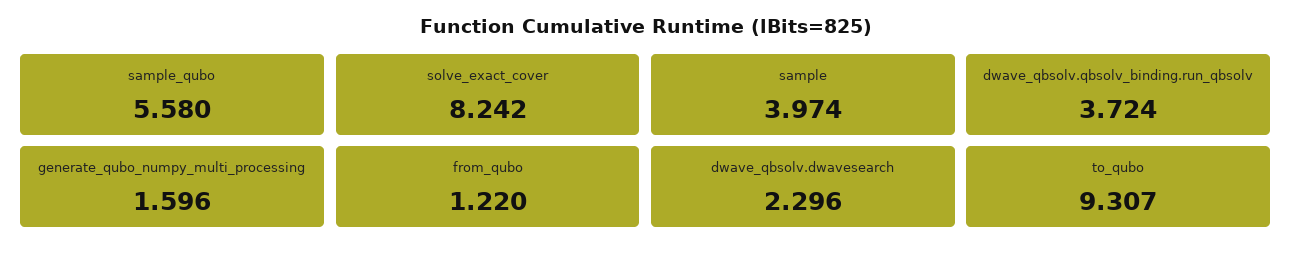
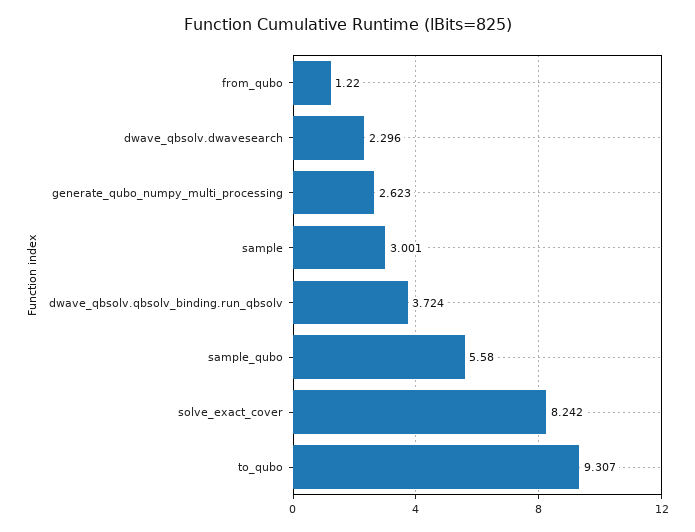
sample: 3.974 -> 3.001
generate_qubo_numpy_multi_processing: 1.596 -> 2.623

